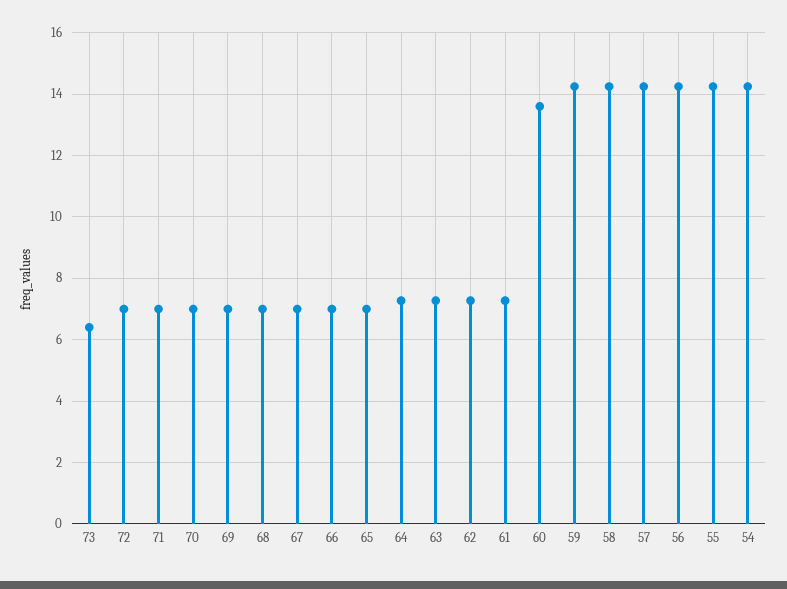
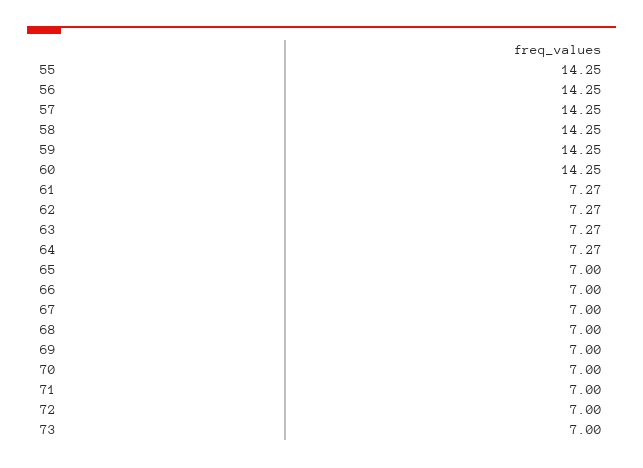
73: 6.4 -> 7
60: 13.6 -> 14.25
54: 14.2 -> none

